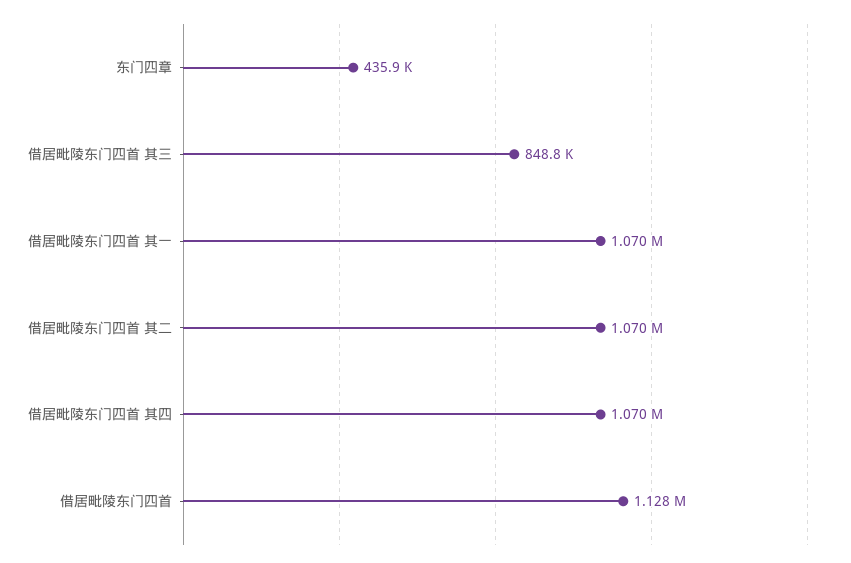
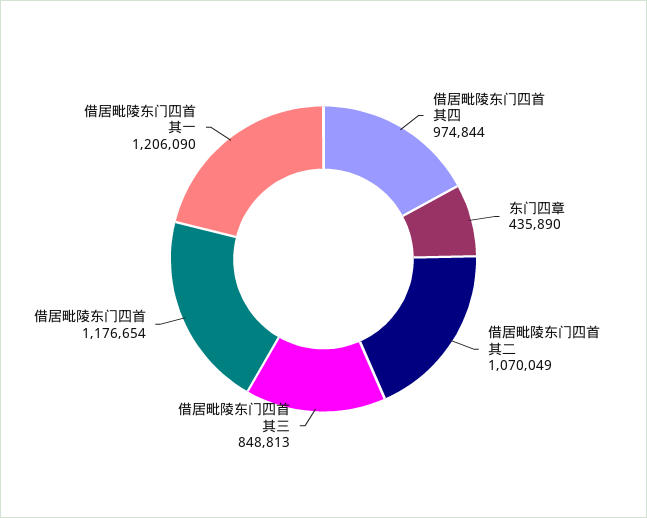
借居毗陵东门四首 其一: 1070000 -> 1206090
借居毗陵东门四首 其四: 1070000 -> 974844
借居毗陵东门四首: 1128000 -> 1176654

